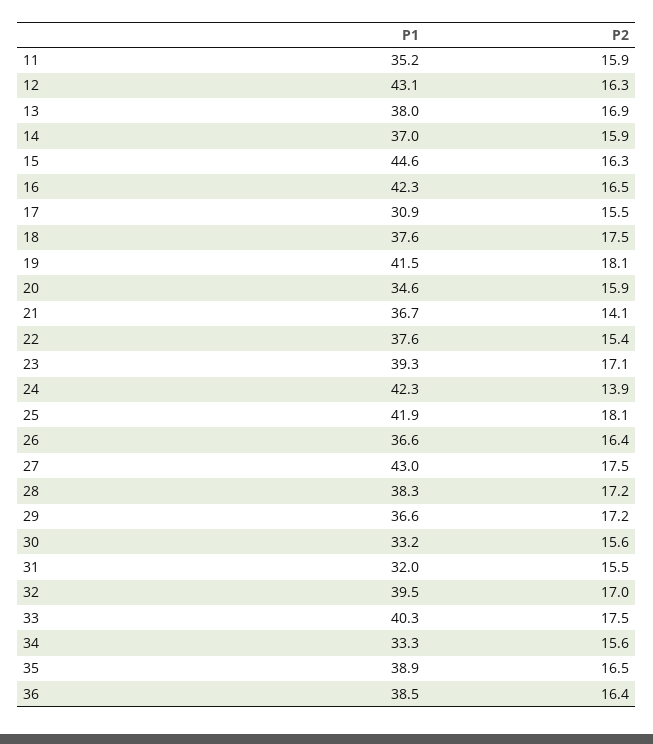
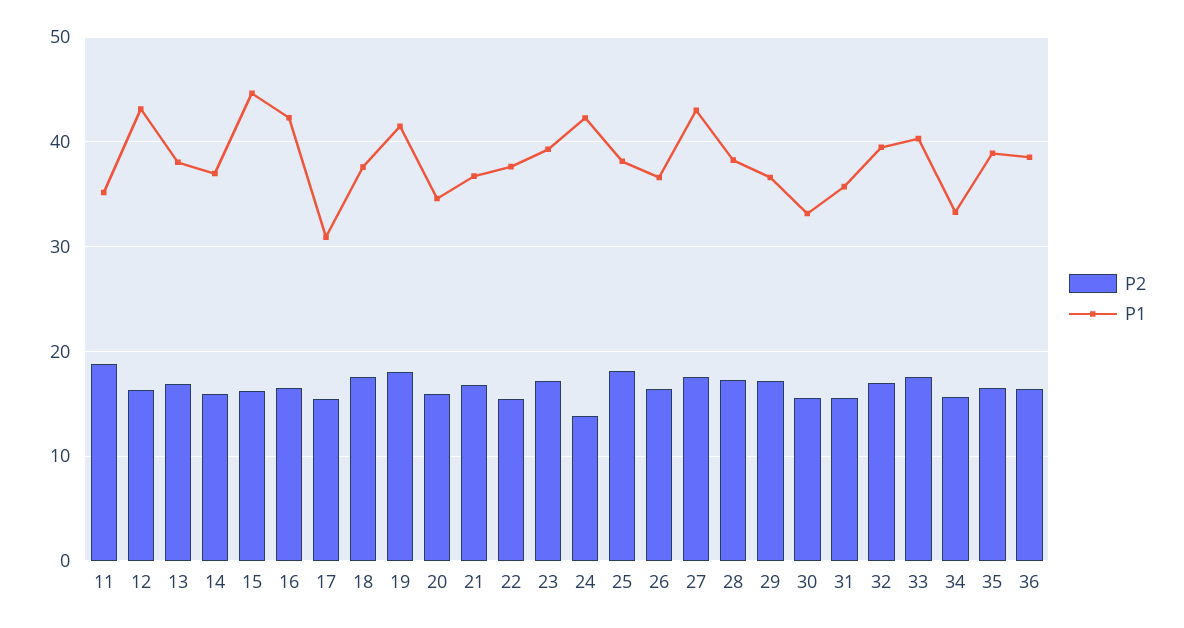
P2, 11: 15.9 -> 19
P2, 21: 14.1 -> 17
P1, 25: 41.9 -> 38
P1, 31: 32 -> 36

